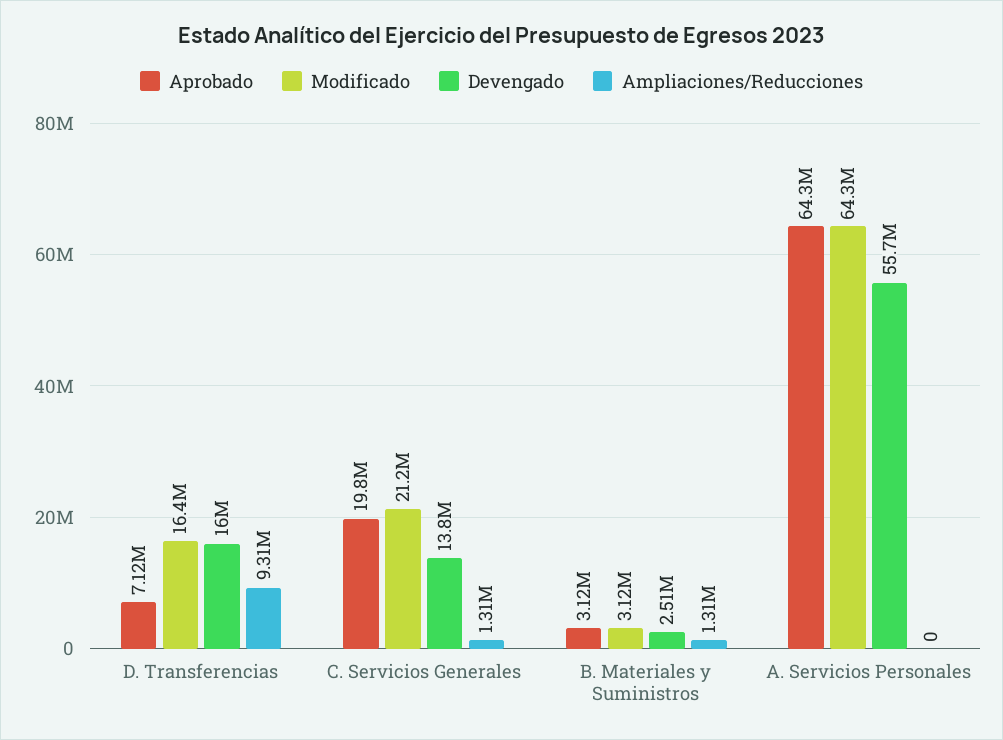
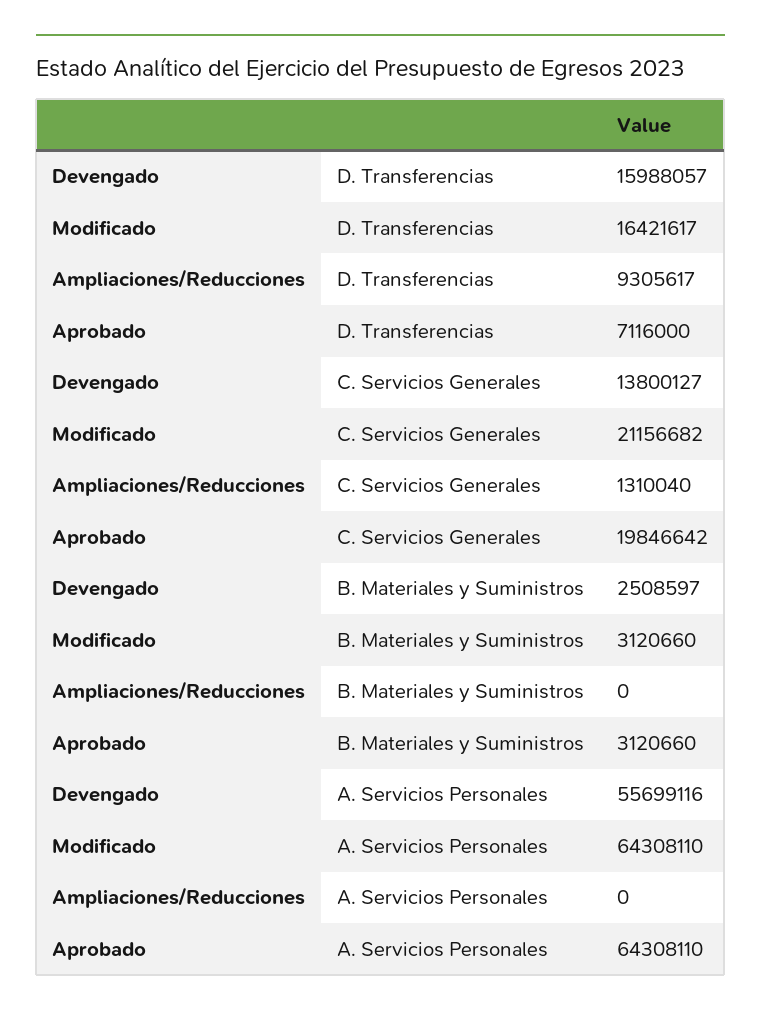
Ampliaciones/Reducciones, B. Materiales y Suministros: 1310000 -> 0

